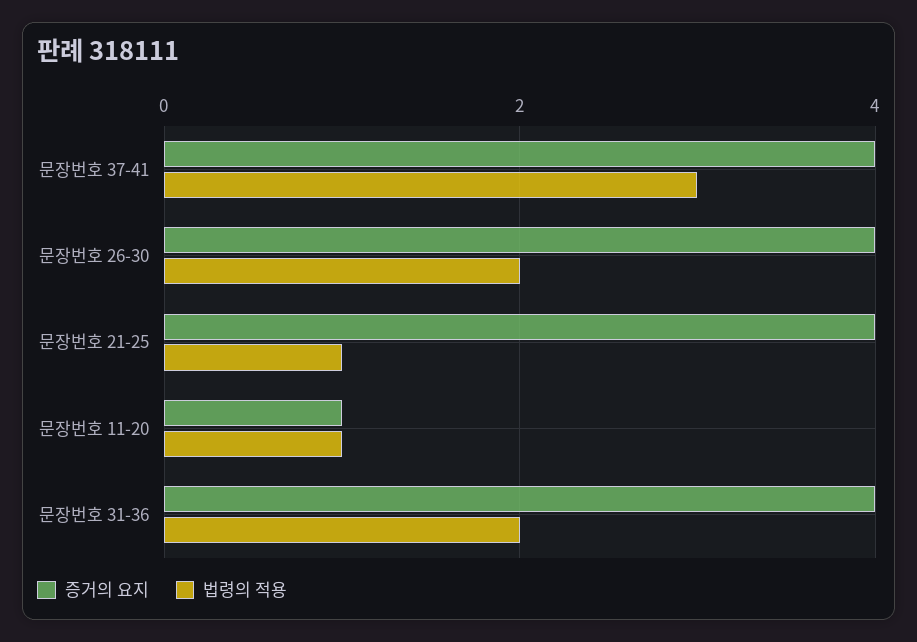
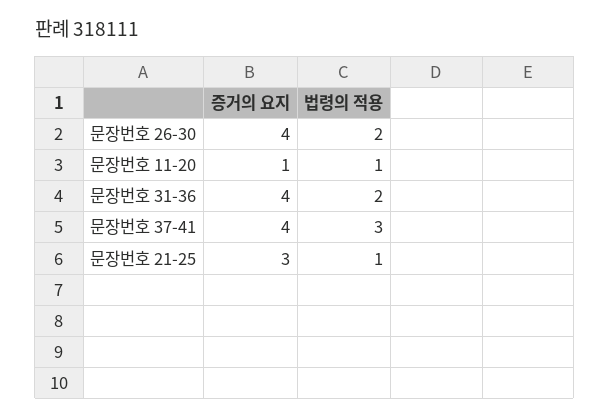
증거의 요지, 문장번호 21-25: 4 -> 3

